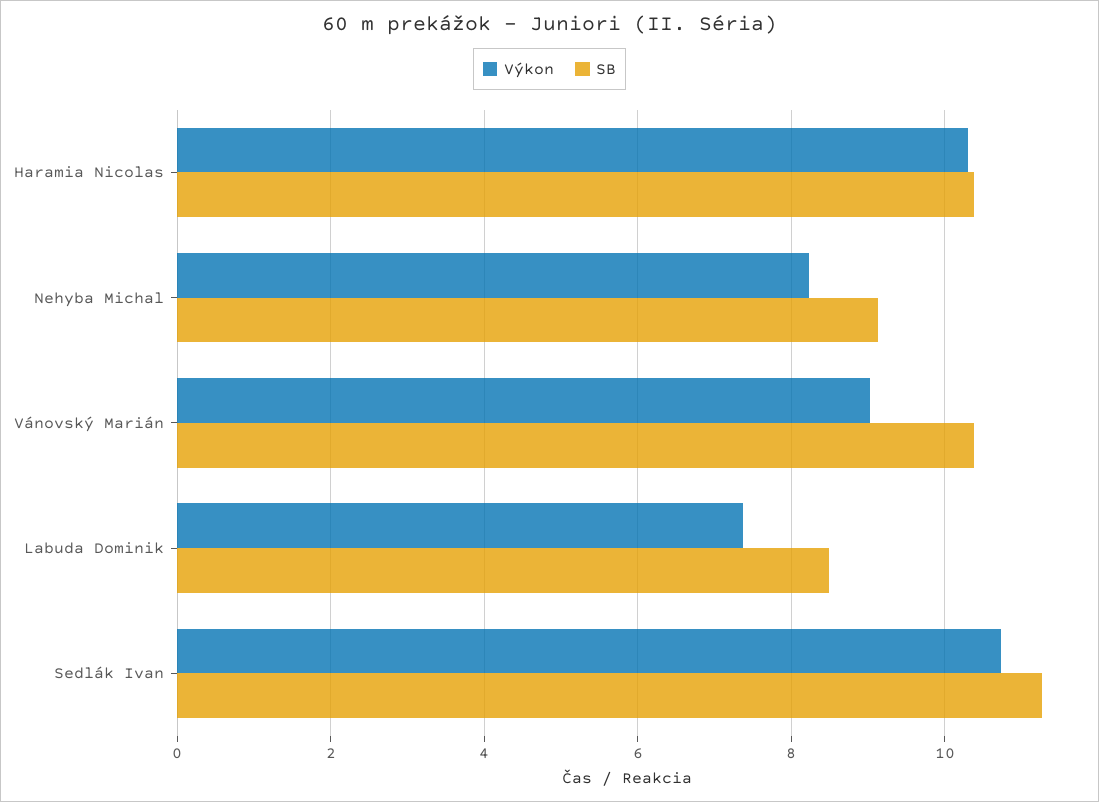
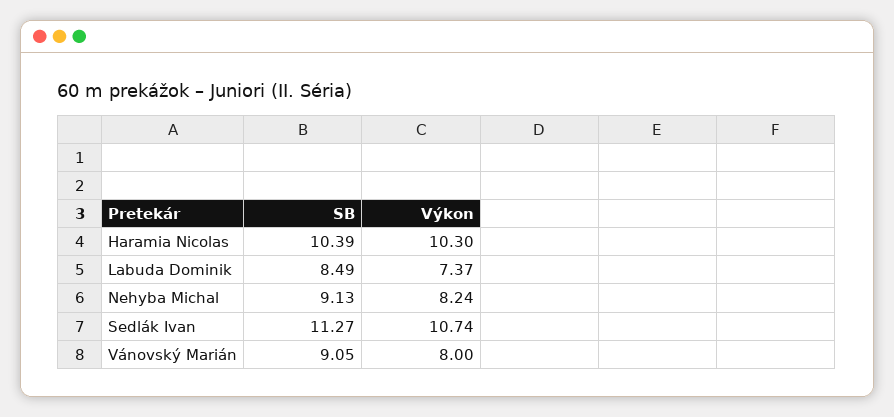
Výkon, Vánovský Marián: 9 -> 8
SB, Vánovský Marián: 10.4 -> 9.05

